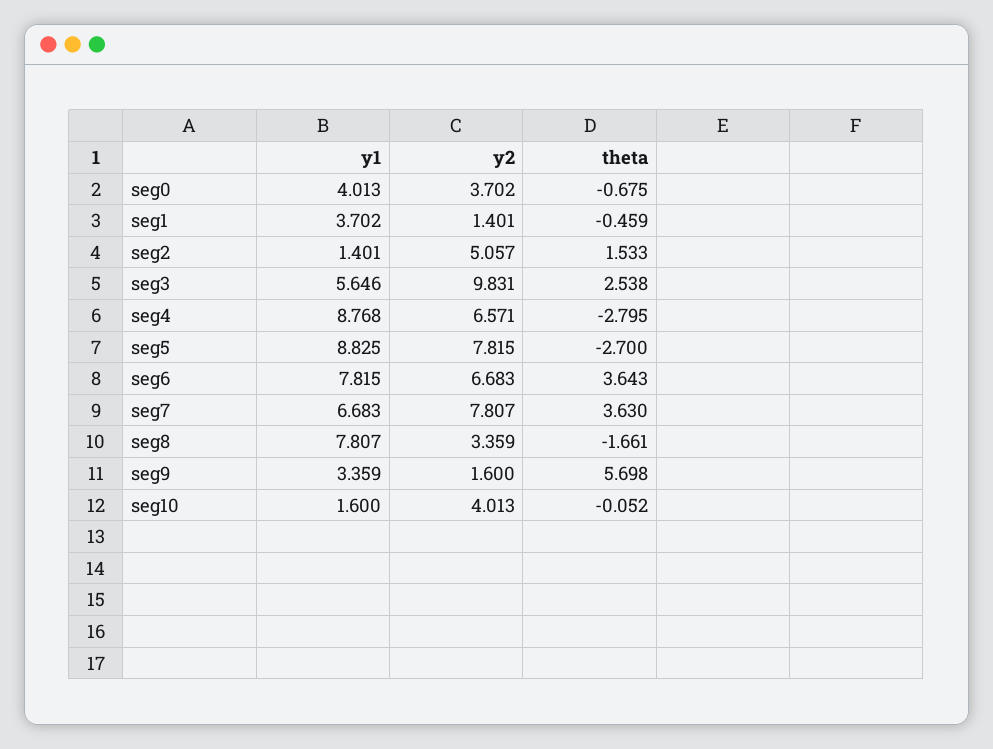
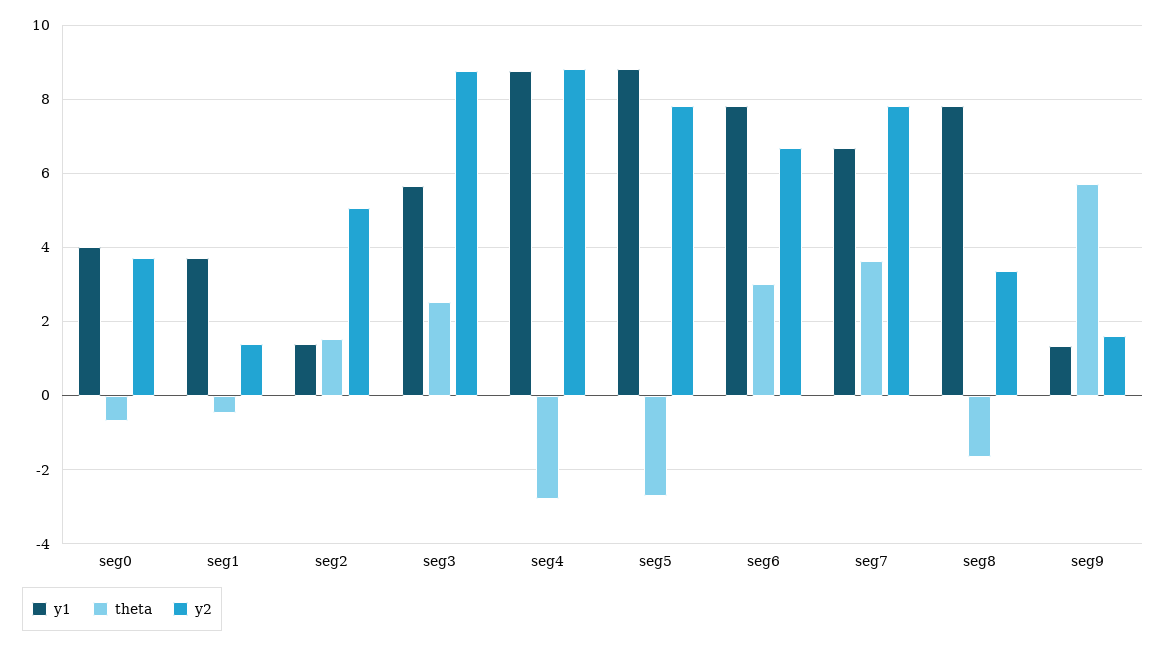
y2, seg3: 9.831 -> 8.8
y2, seg4: 6.571 -> 8.8
theta, seg6: 3.643 -> 3
y1, seg9: 3.359 -> 1.4
y1, seg10: 1.6 -> none
y2, seg10: 4.013 -> none
theta, seg10: -0.052 -> none

